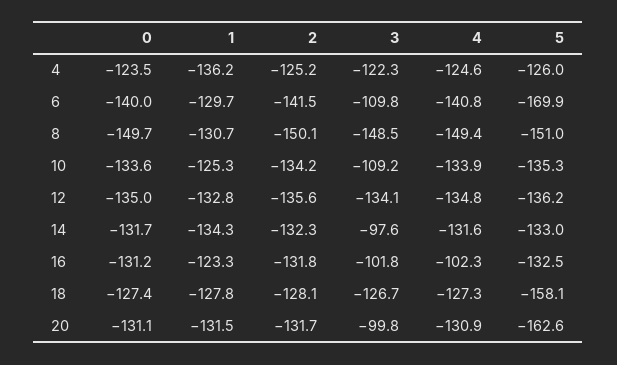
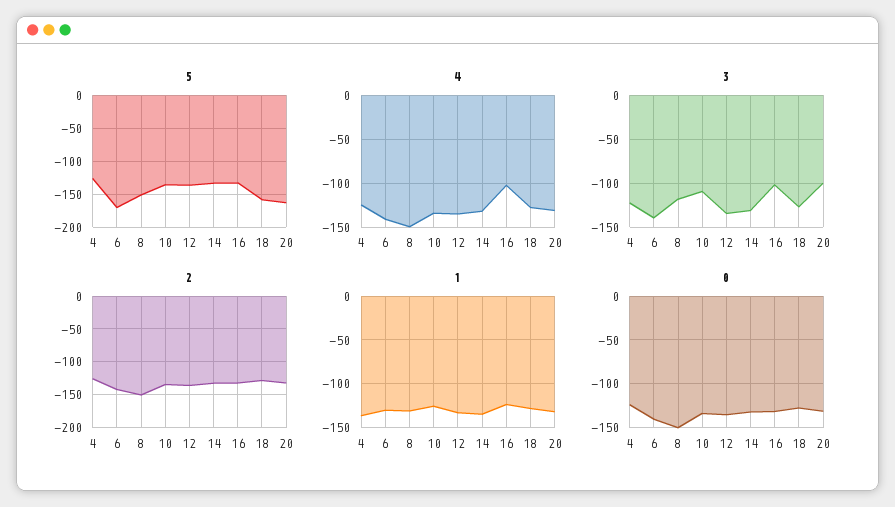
3, 6: -109.8 -> -140
3, 8: -148.5 -> -120
3, 14: -97.6 -> -130

